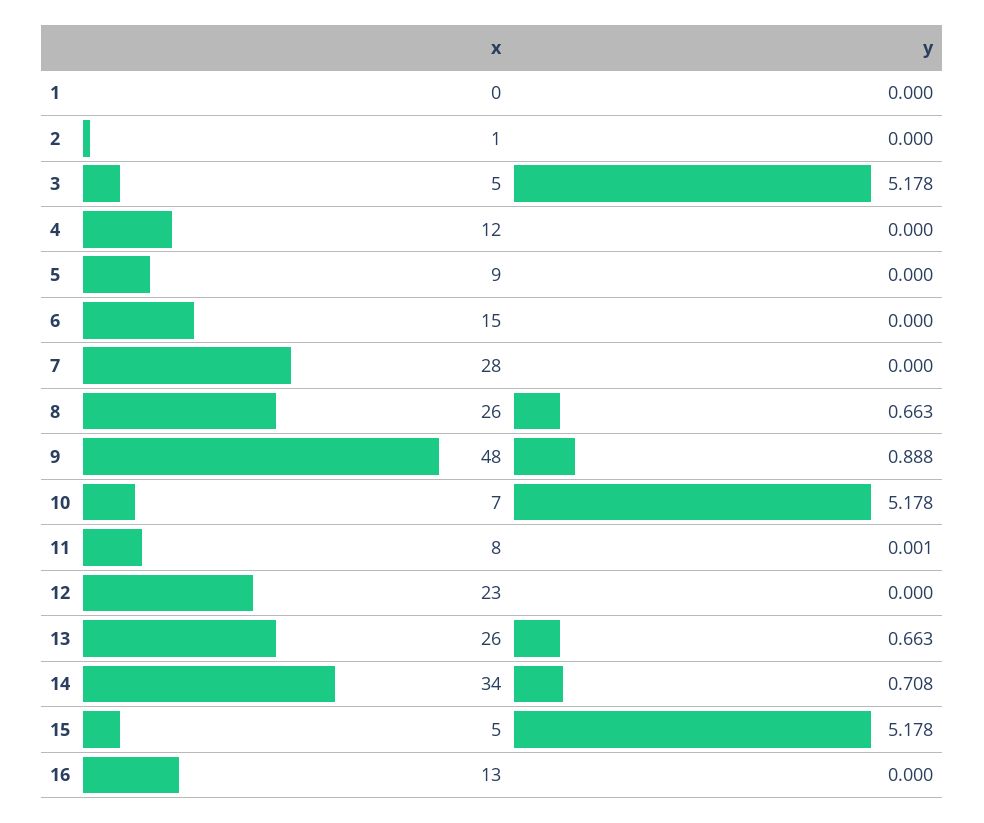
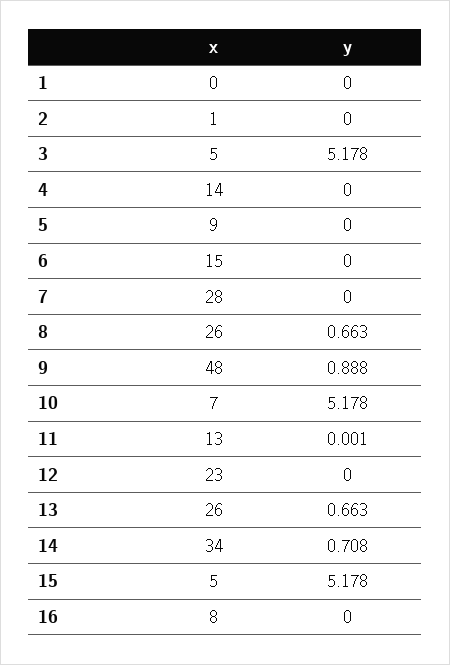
x, 4: 12 -> 14
x, 11: 8 -> 13
x, 16: 13 -> 8

